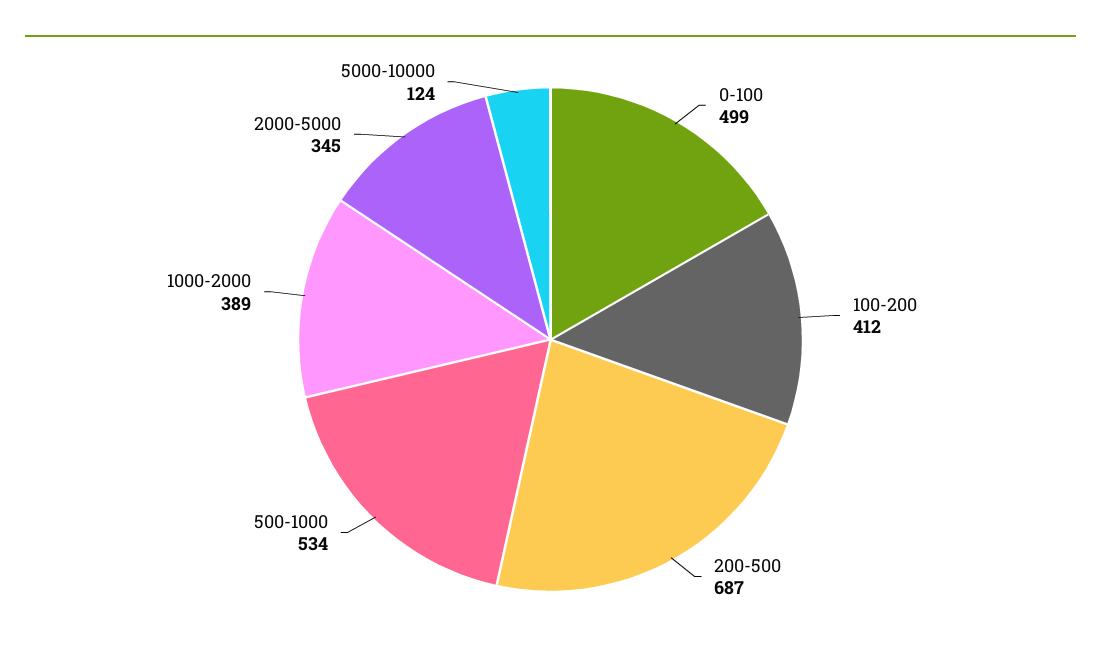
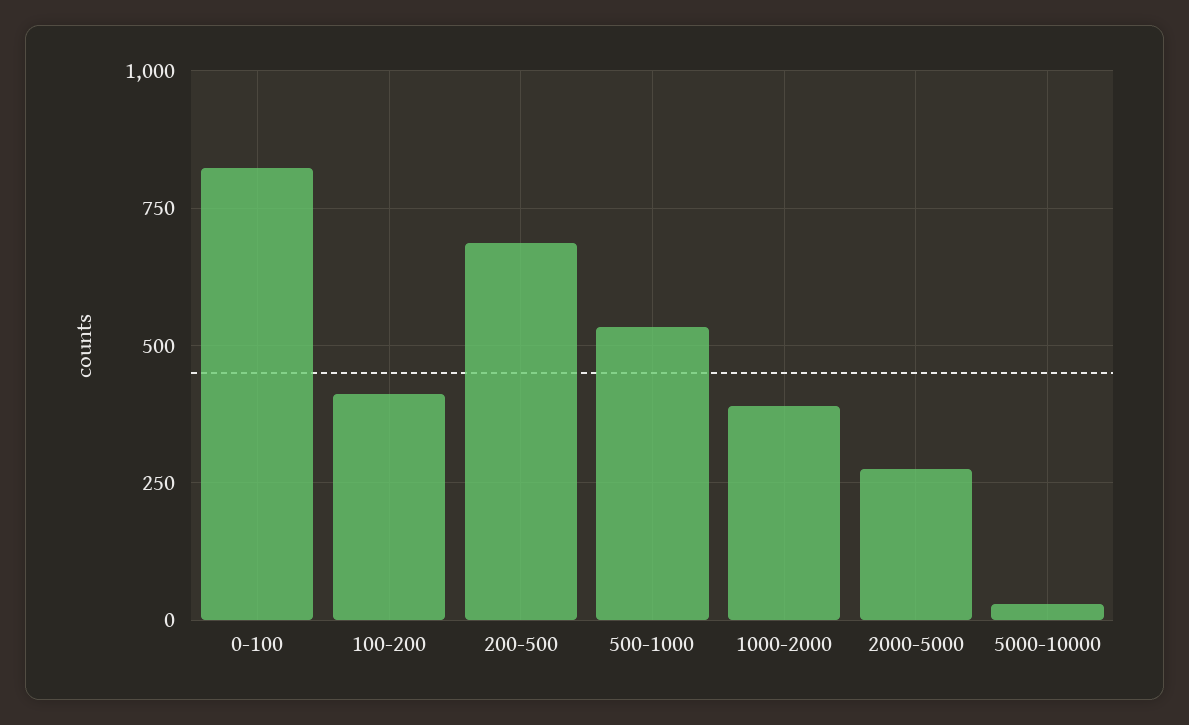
0-100: 499 -> 825
2000-5000: 345 -> 275
5000-10000: 124 -> 25

